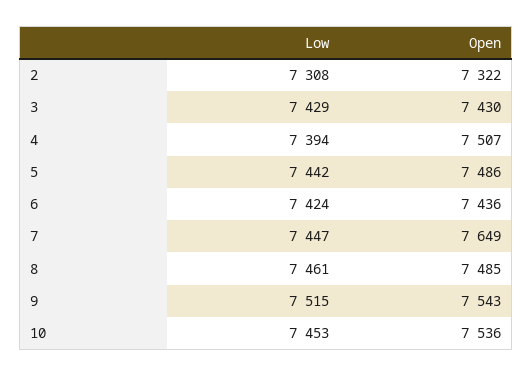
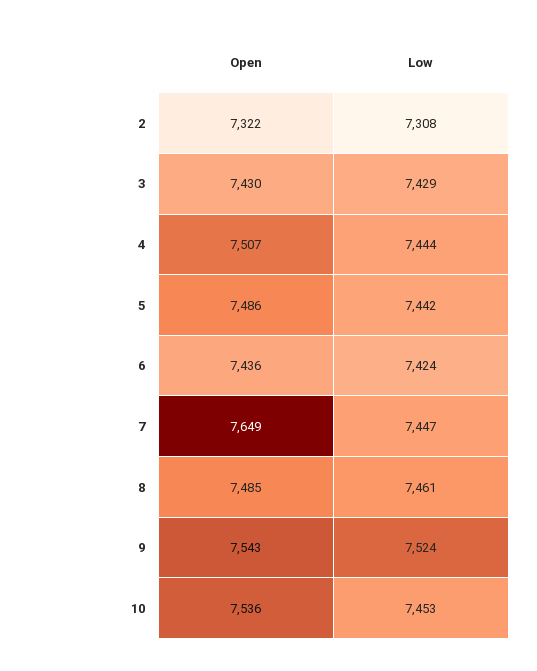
Low, 4: 7394 -> 7444
Low, 9: 7515 -> 7524

